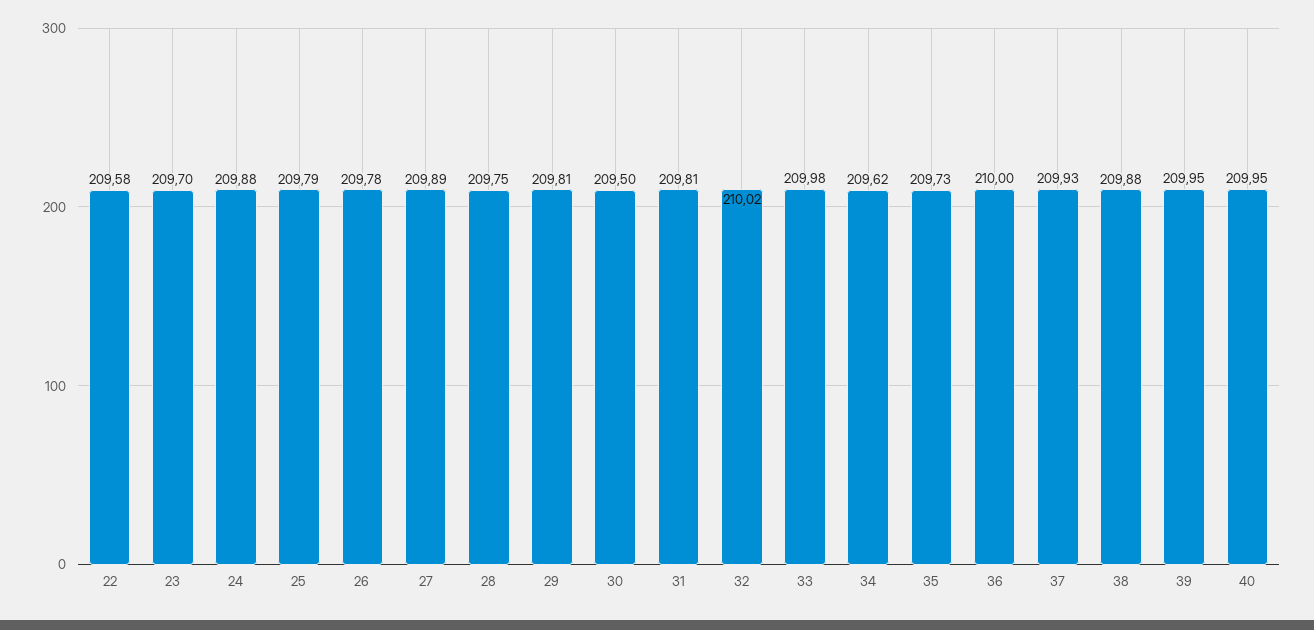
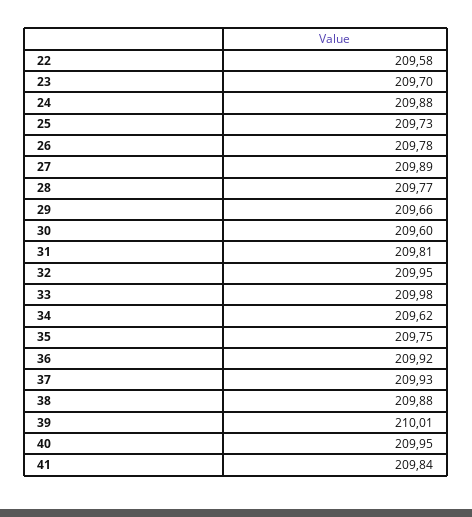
25: 209.79 -> 209.73
28: 209.75 -> 209.77
29: 209.81 -> 209.66
30: 209.5 -> 209.6
32: 210.02 -> 209.95
35: 209.73 -> 209.75
36: 210 -> 209.92
39: 209.95 -> 210.01
41: none -> 209.84

